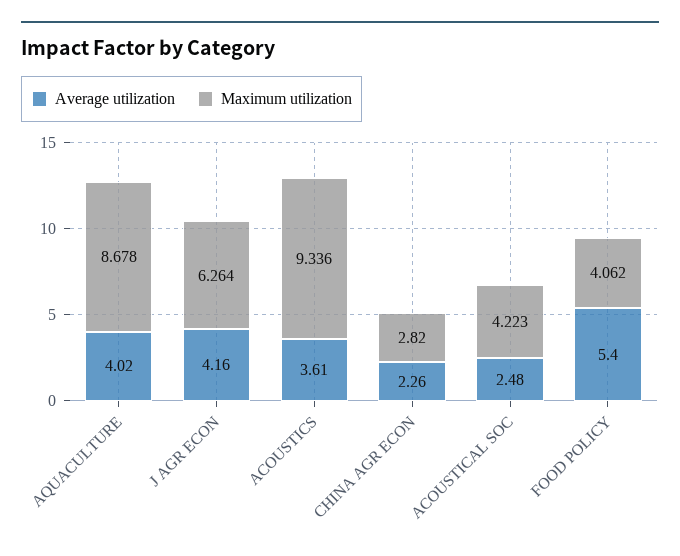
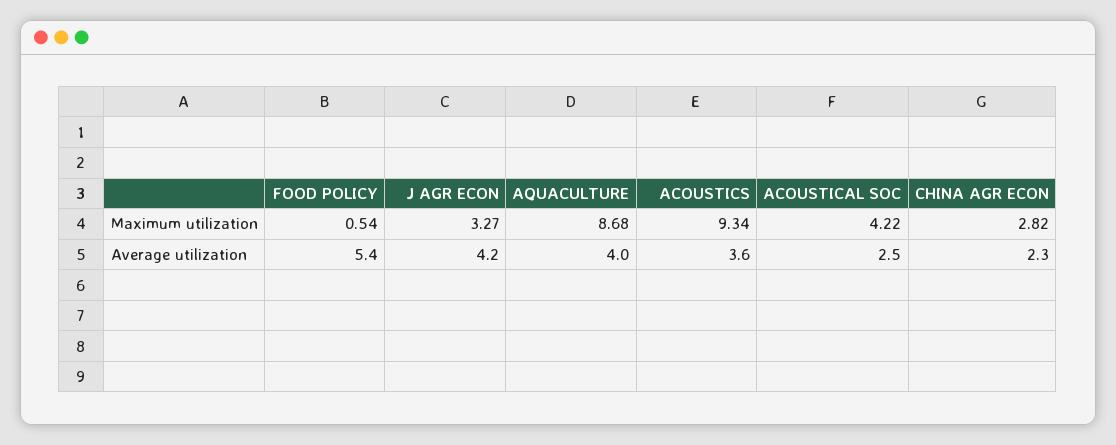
Maximum utilization, J AGR ECON: 6.264 -> 3.27
Maximum utilization, FOOD POLICY: 4.062 -> 0.54

